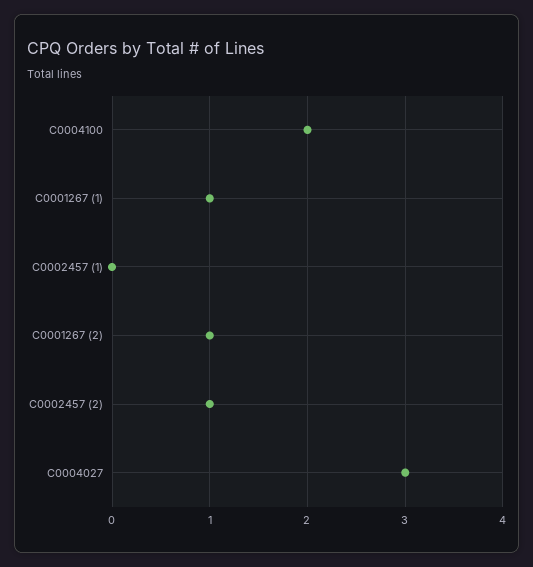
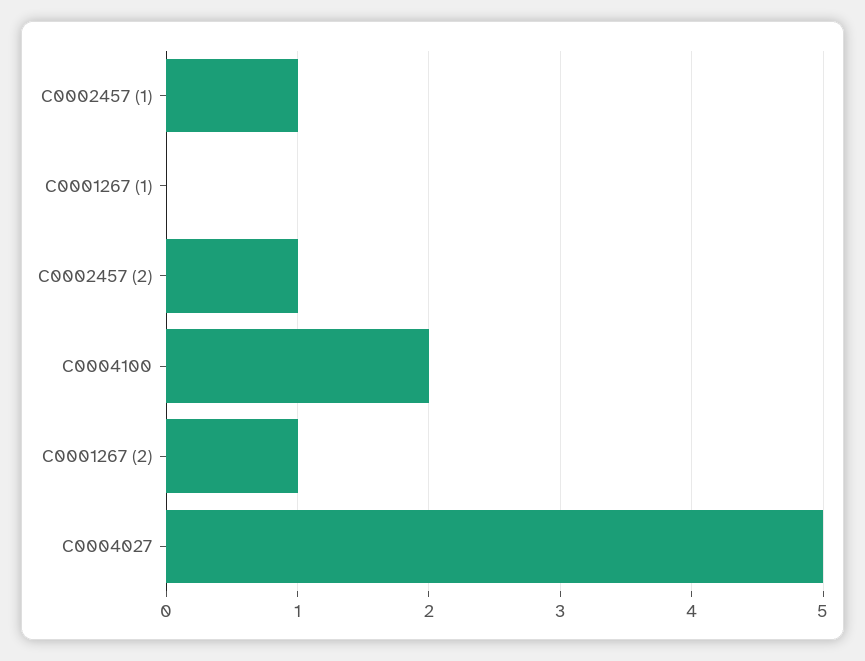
C0001267 (1): 1 -> 0
C0002457 (1): 0 -> 1
C0004027: 3 -> 5

